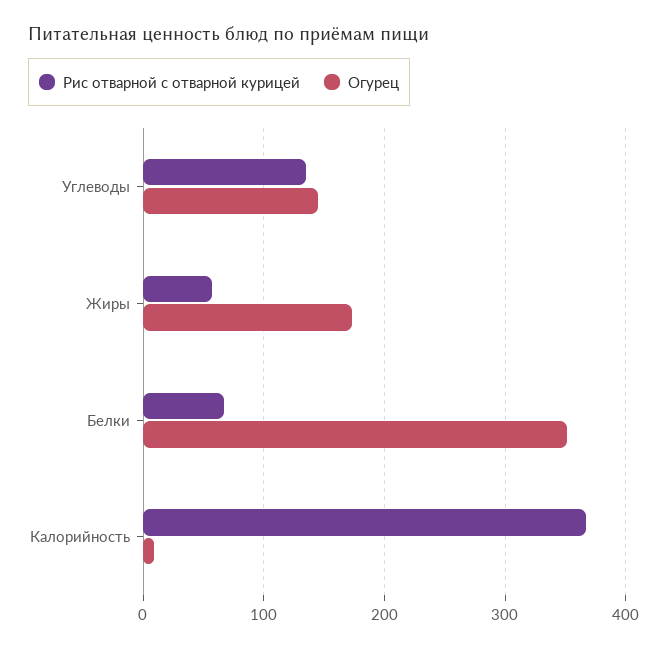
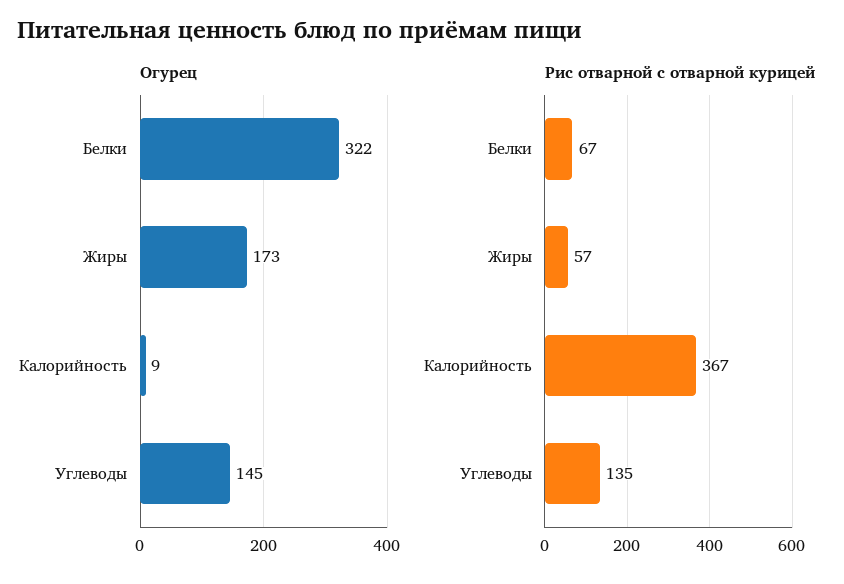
Огурец, Белки: 350 -> 322

